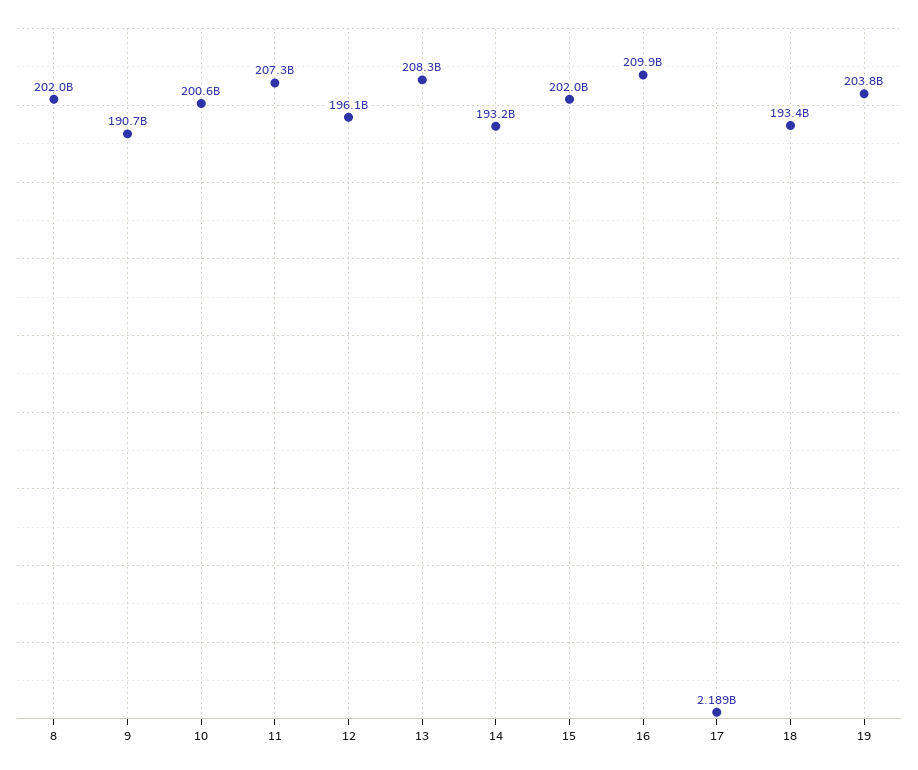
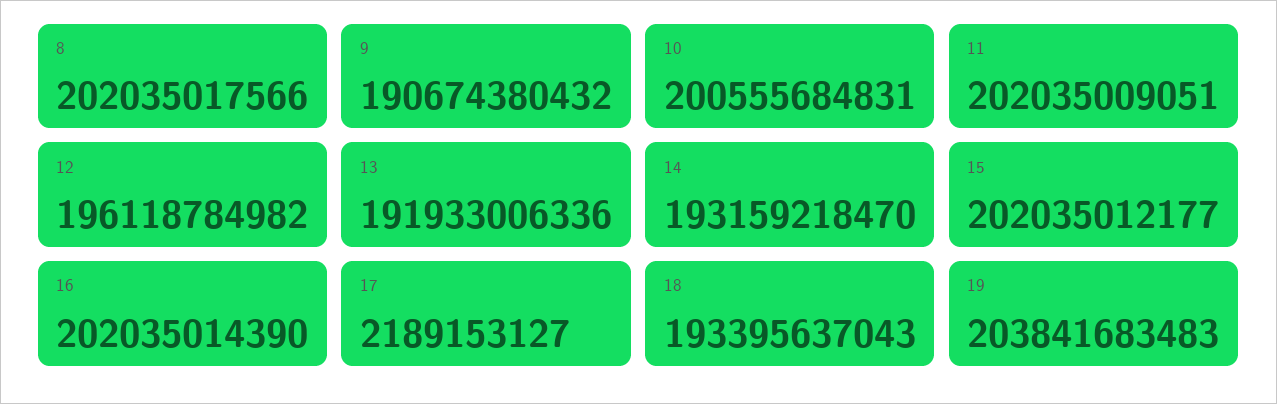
11: 207300000000 -> 202035009051
13: 208300000000 -> 191933006336
16: 209900000000 -> 202035014390

